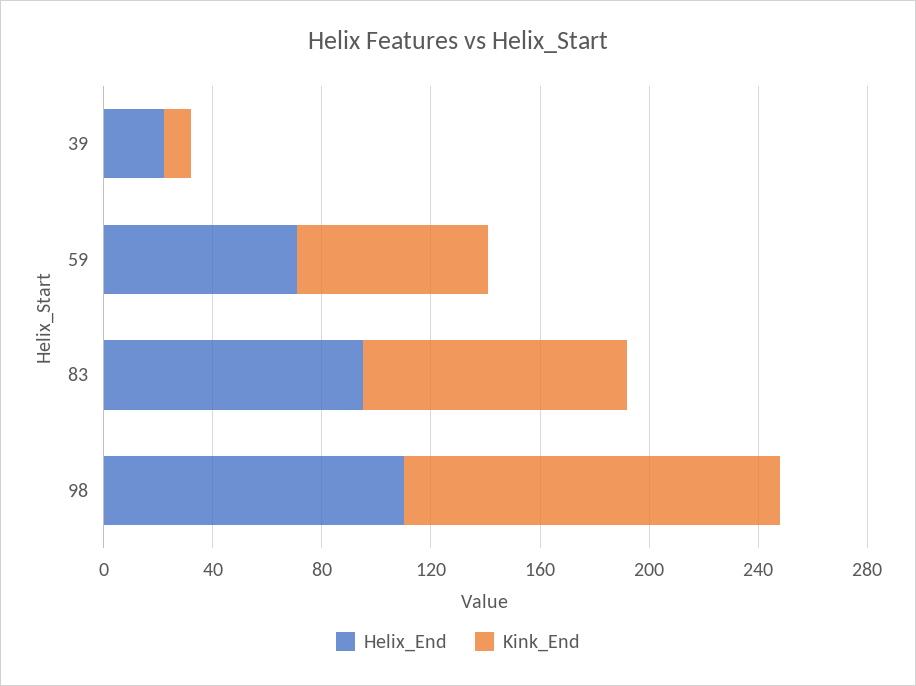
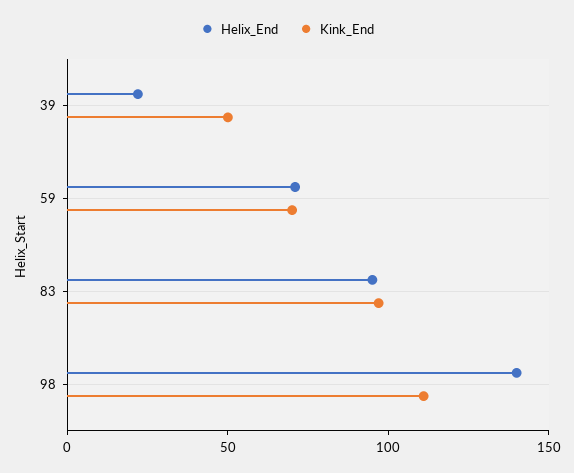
Kink_End, 39: 10 -> 50
Helix_End, 98: 110 -> 140
Kink_End, 98: 140 -> 110

